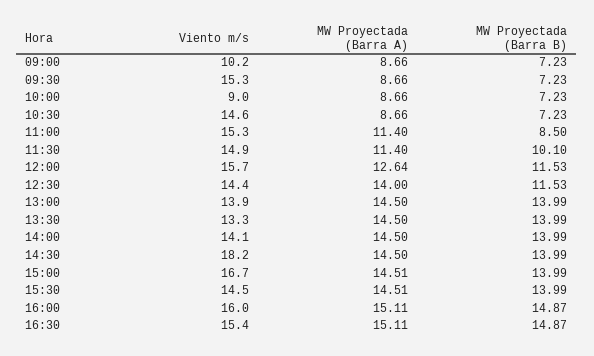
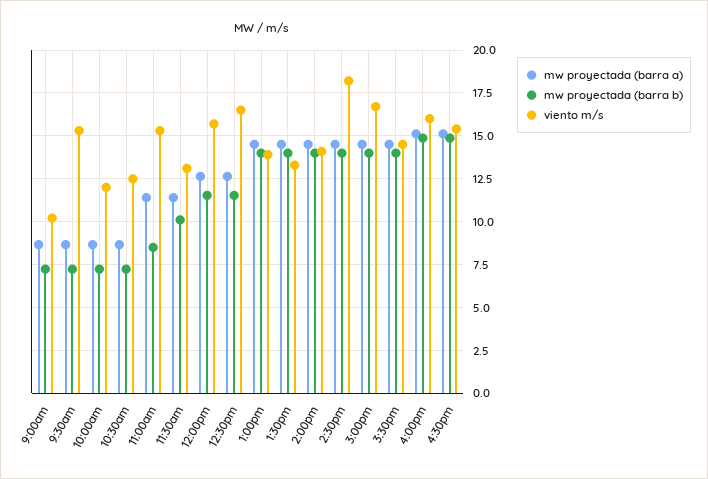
Viento m/s, 10:00: 9 -> 12
Viento m/s, 10:30: 14.6 -> 12.5
Viento m/s, 11:30: 14.9 -> 13
Viento m/s, 12:30: 14.4 -> 16.5
MW Proyectada (Barra A), 12:30: 14 -> 12.5

